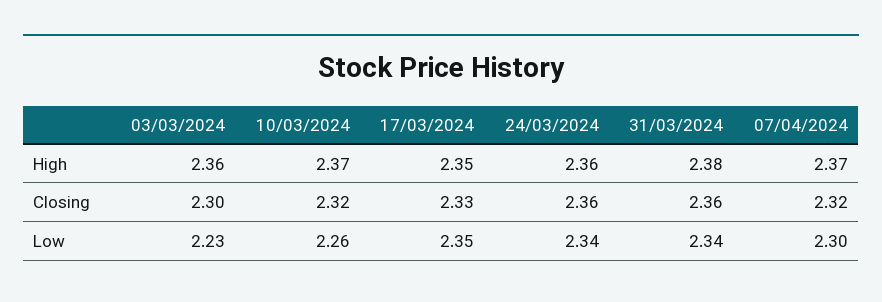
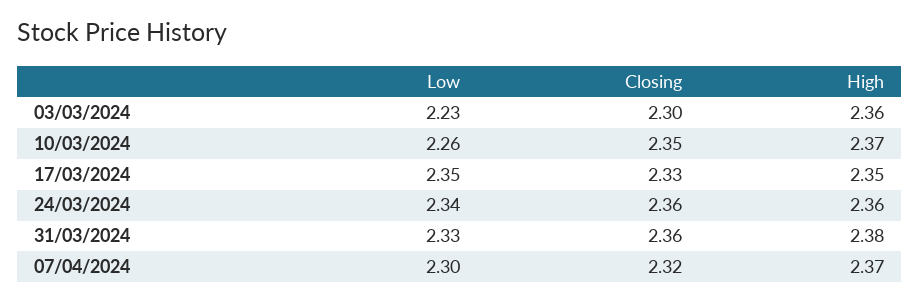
10/03/2024, Closing: 2.32 -> 2.35
31/03/2024, Low: 2.34 -> 2.33

